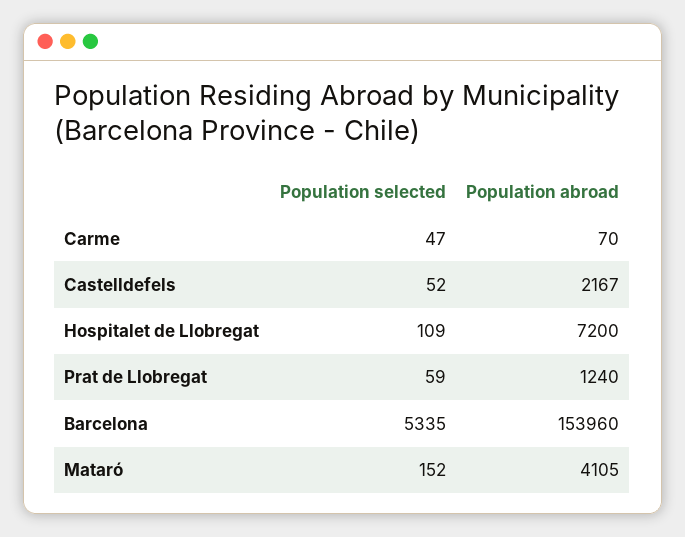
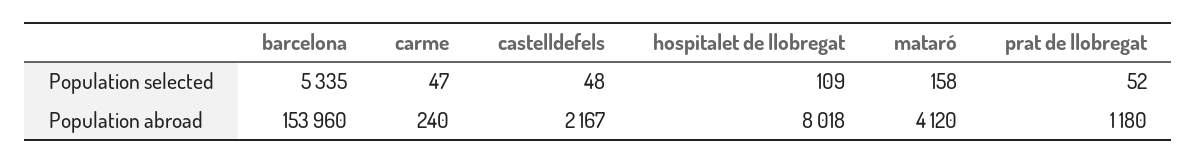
Population abroad, Carme: 70 -> 240
Population selected, Castelldefels: 52 -> 48
Population abroad, Hospitalet de Llobregat: 7200 -> 8018
Population selected, Prat de Llobregat: 59 -> 52
Population abroad, Prat de Llobregat: 1240 -> 1180
Population selected, Mataró: 152 -> 158
Population abroad, Mataró: 4105 -> 4120

